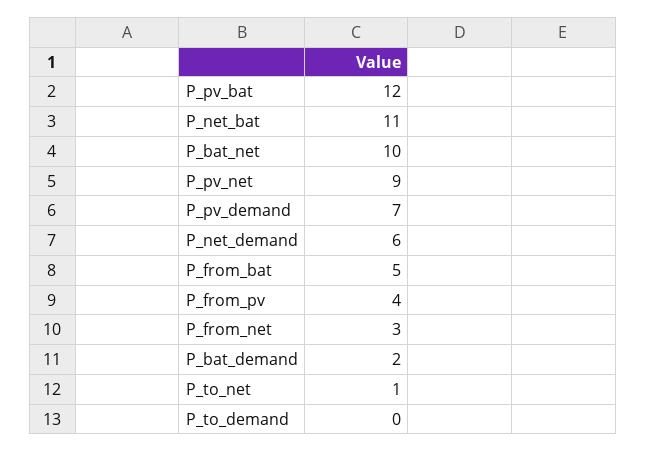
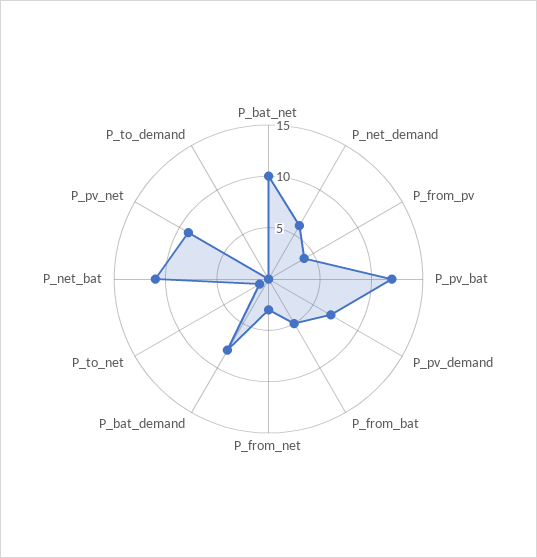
P_bat_demand: 2 -> 8

